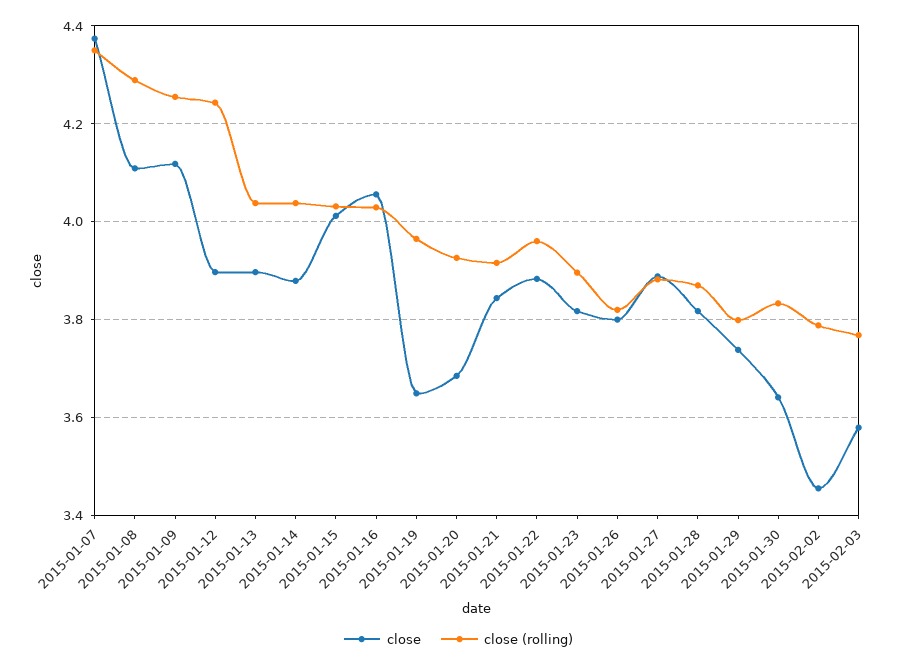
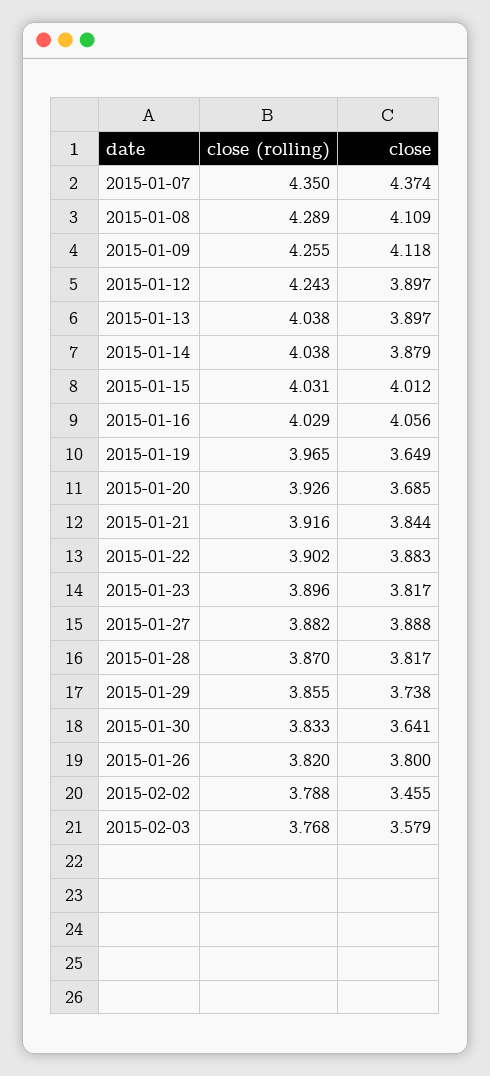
close (rolling), 2015-01-22: 3.96 -> 3.902
close (rolling), 2015-01-29: 3.8 -> 3.855

